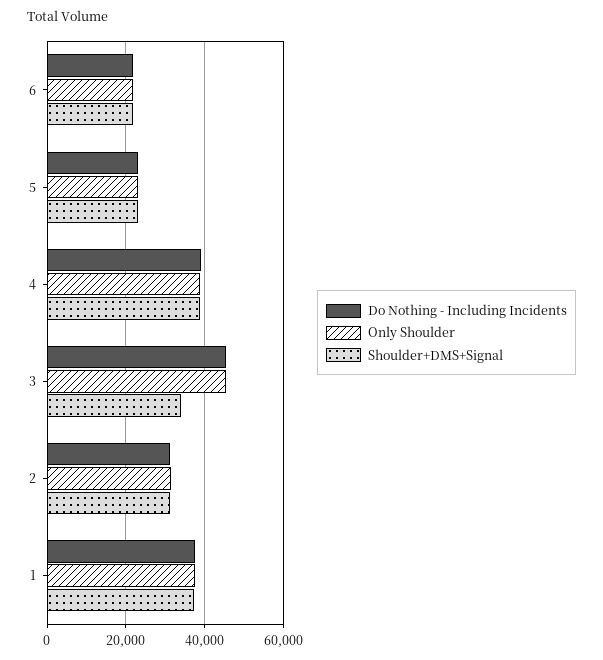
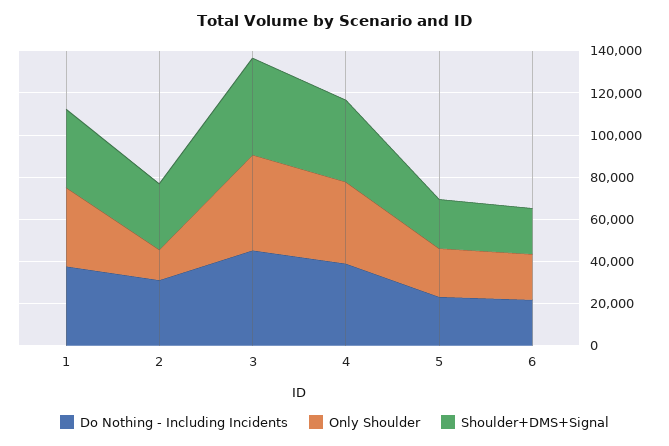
Shoulder+DMS+Signal, 3: 34000 -> 45000
Only Shoulder, 2: 32000 -> 15000

